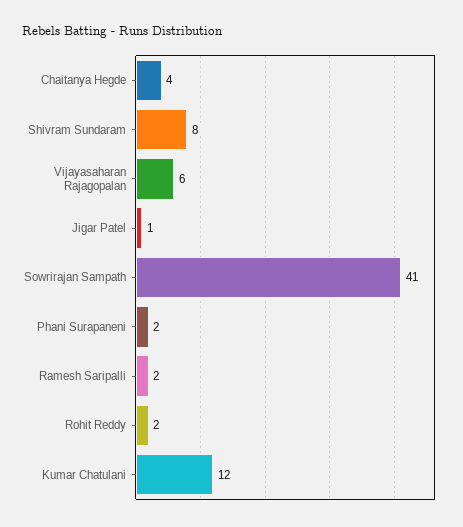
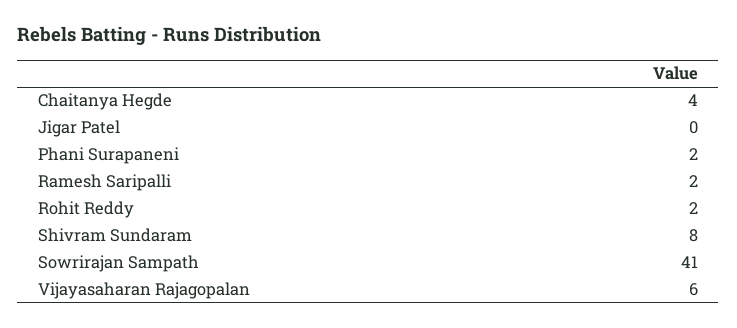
Jigar Patel: 1 -> 0
Kumar Chatulani: 12 -> none

